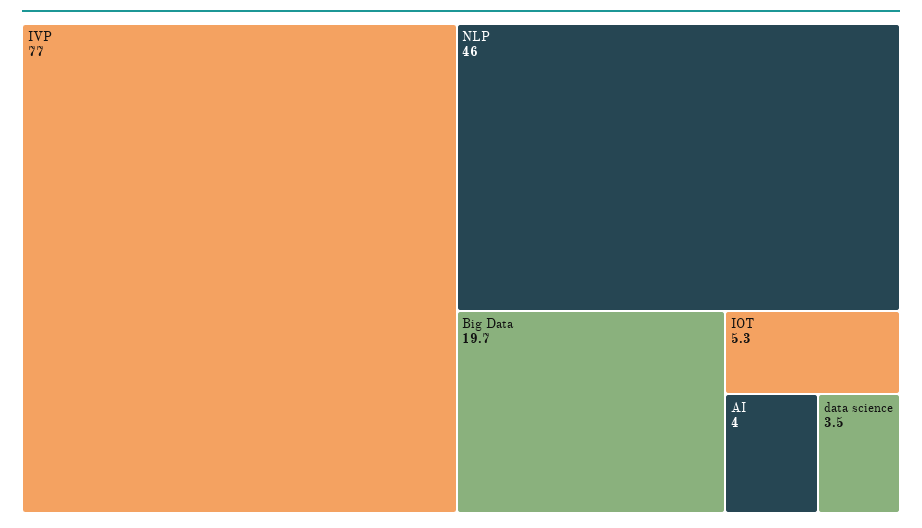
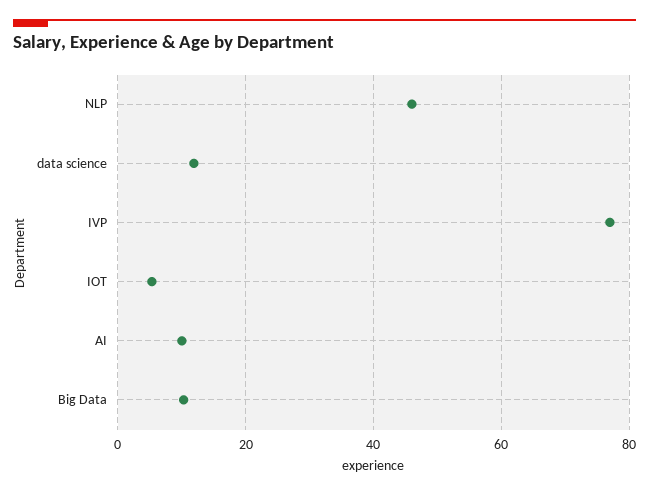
Big Data: 19.7 -> 10
AI: 4 -> 10
data science: 3.5 -> 12

